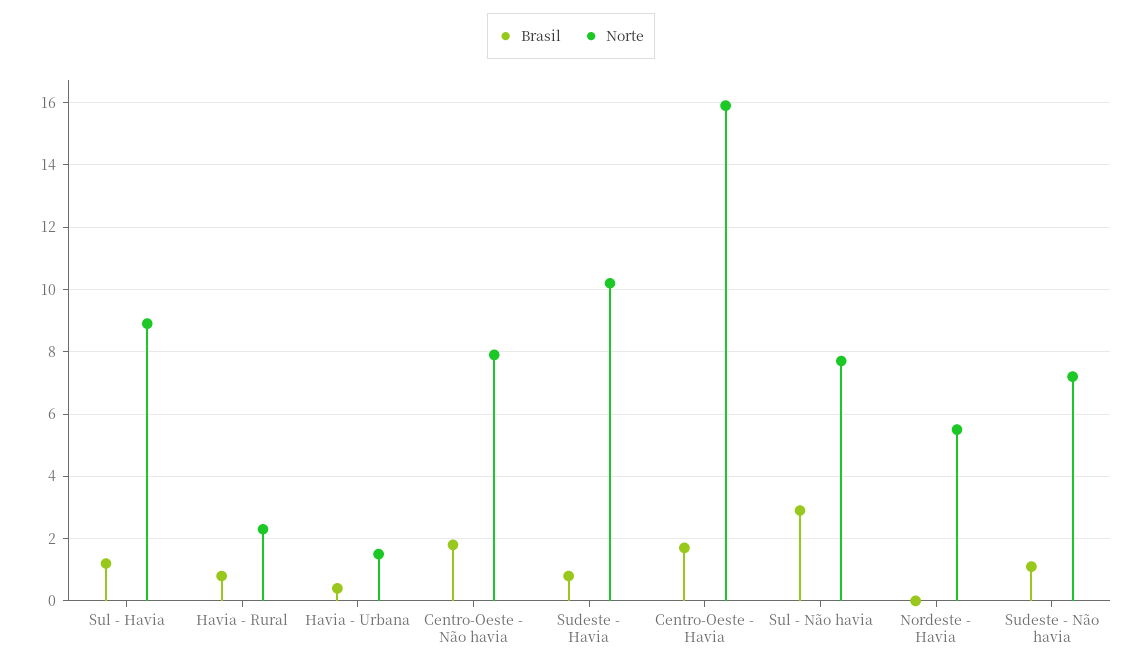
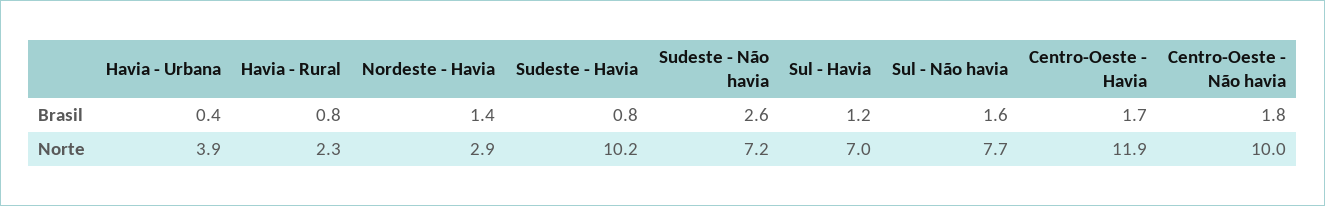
Norte, Sul - Havia: 9 -> 7
Norte, Havia - Urbana: 1.5 -> 3.9
Norte, Centro-Oeste - Não havia: 8 -> 10
Norte, Centro-Oeste - Havia: 16 -> 11.9
Brasil, Sul - Não havia: 3 -> 1.6
Brasil, Nordeste - Havia: 0 -> 1.4
Norte, Nordeste - Havia: 5.5 -> 2.9
Brasil, Sudeste - Não havia: 1 -> 2.6

